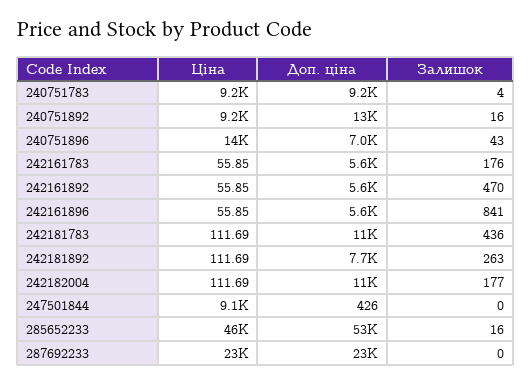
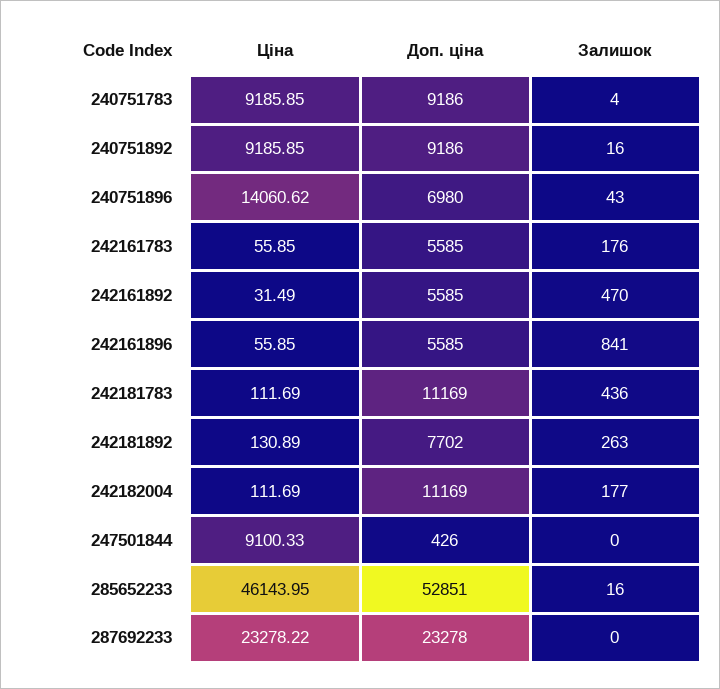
Доп. ціна, 240751892: 13000 -> 9186
Ціна, 242161892: 55.85 -> 31.49
Ціна, 242181892: 111.69 -> 130.89

